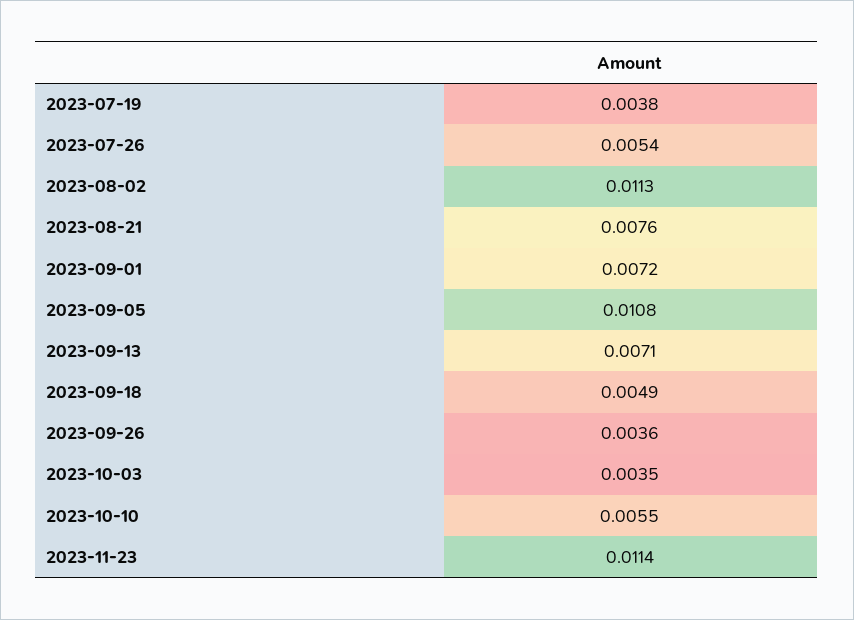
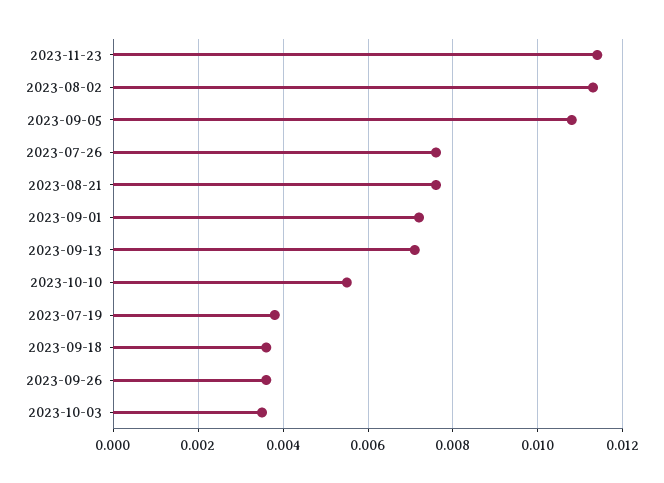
2023-07-26: 0.0054 -> 0.0075
2023-09-18: 0.0049 -> 0.0035

